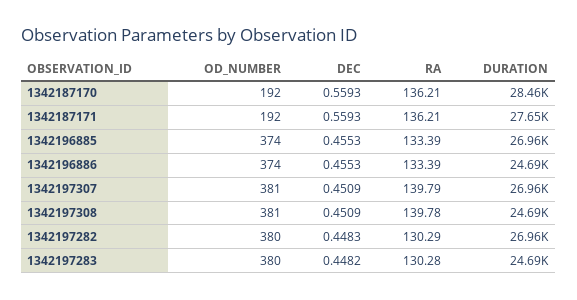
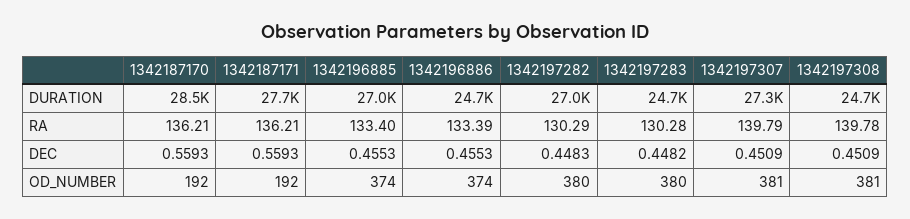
RA, 1342196885: 133.39 -> 133.4
DURATION, 1342197307: 26960 -> 27300

